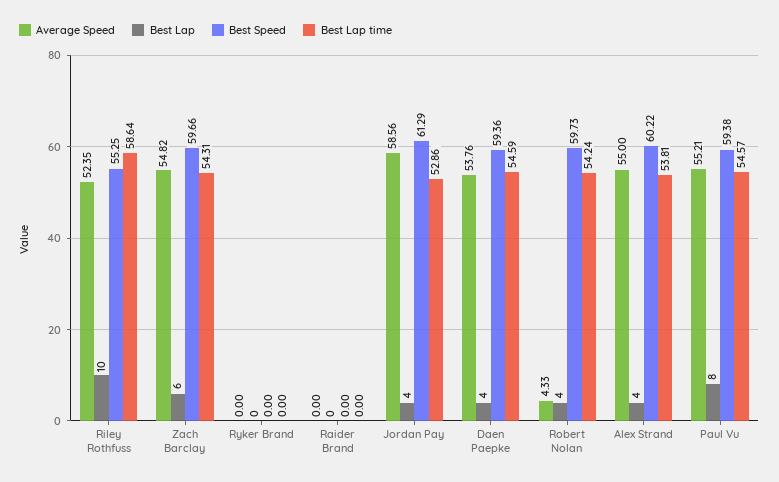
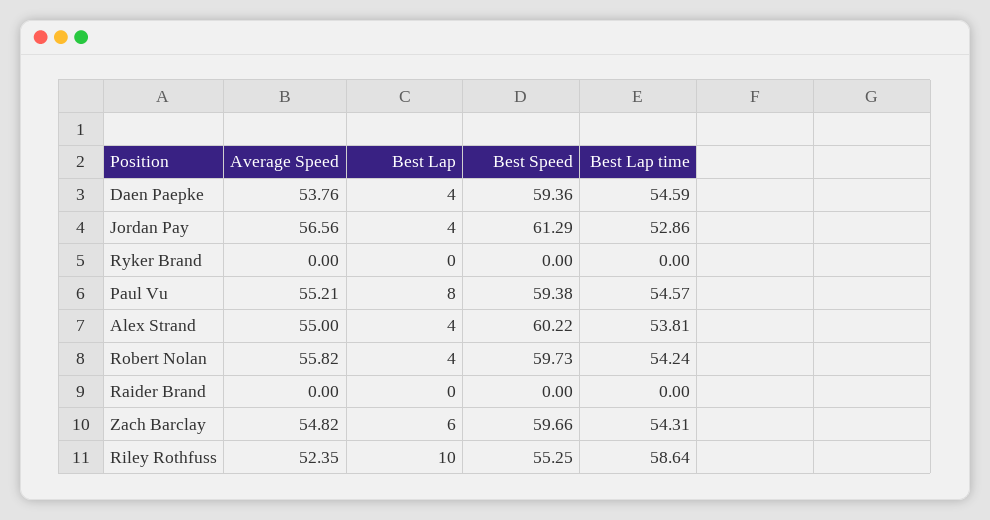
Average Speed, Jordan Pay: 58.56 -> 56.56
Average Speed, Robert Nolan: 4.33 -> 55.82

